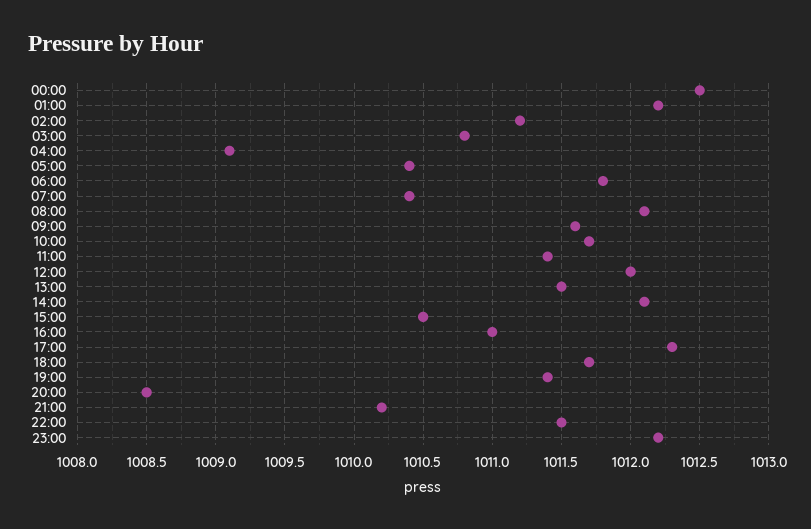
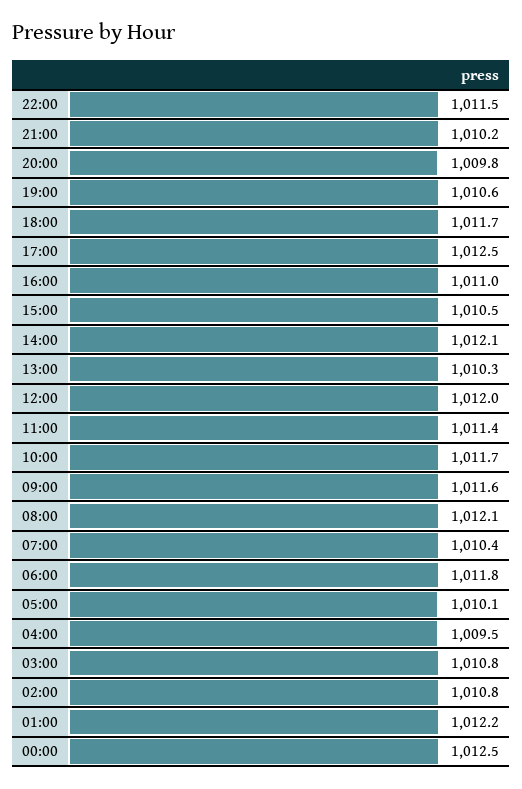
02:00: 1011.2 -> 1010.8
04:00: 1009.1 -> 1009.5
05:00: 1010.4 -> 1010.1
13:00: 1011.5 -> 1010.3
17:00: 1012.3 -> 1012.5
19:00: 1011.4 -> 1010.6
20:00: 1008.5 -> 1009.8
23:00: 1012.2 -> none

